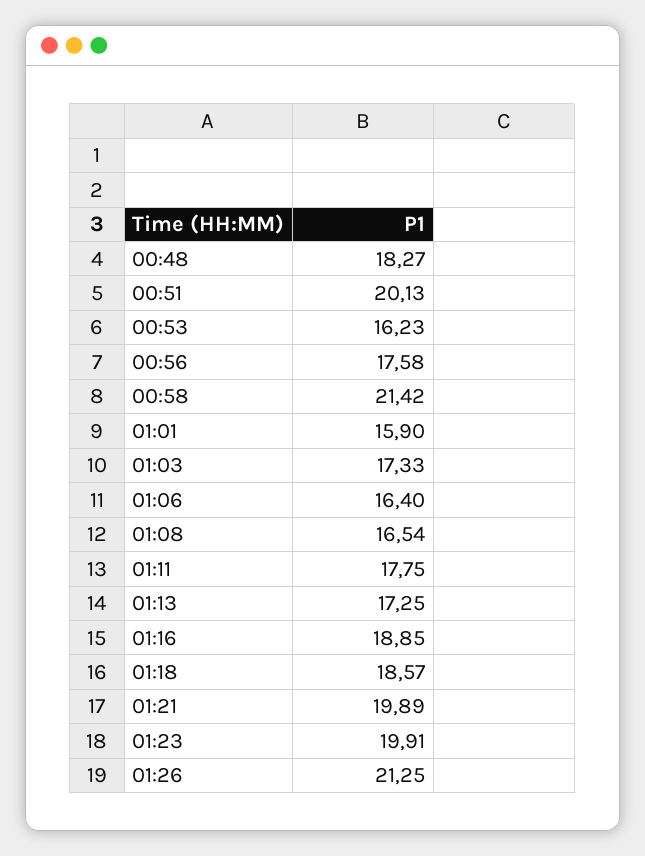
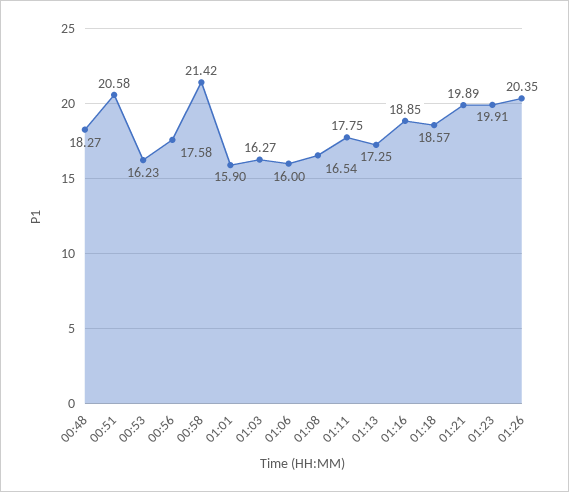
00:51: 20.13 -> 20.58
01:03: 17.33 -> 16.27
01:06: 16.4 -> 16
01:26: 21.25 -> 20.35

